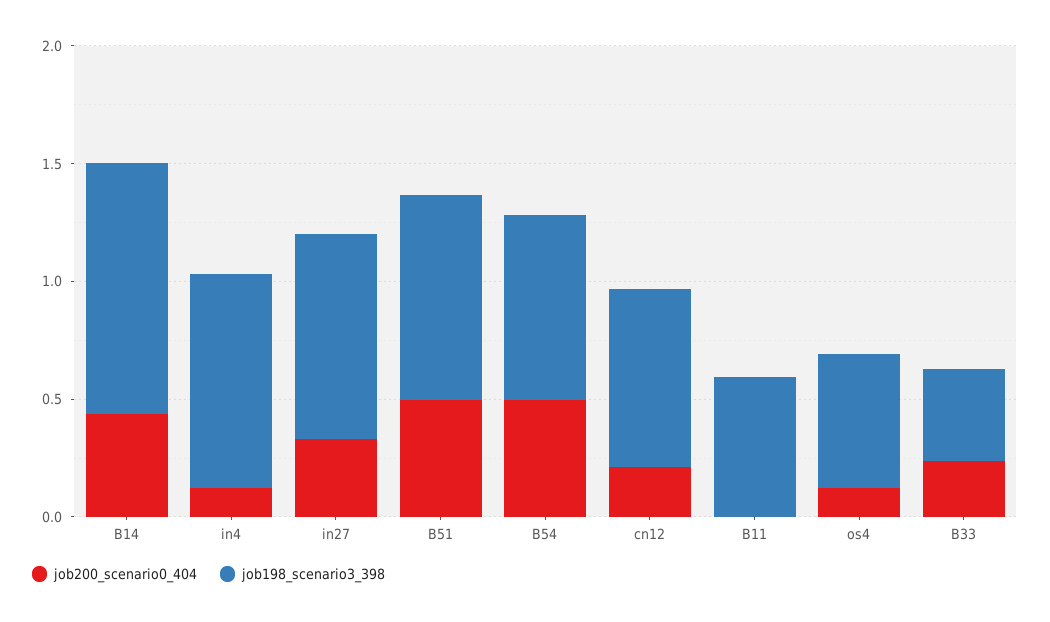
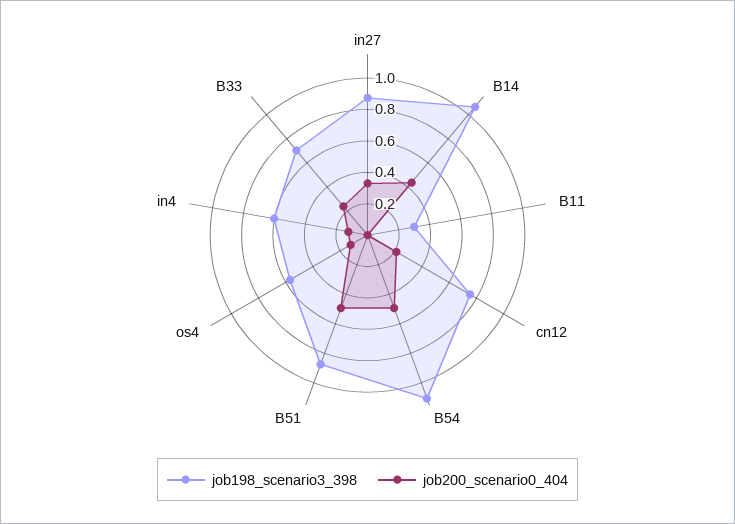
job198_scenario3_398, in4: 0.9 -> 0.6
job198_scenario3_398, B54: 0.8 -> 1.1
job198_scenario3_398, B11: 0.6 -> 0.3
job198_scenario3_398, B33: 0.4 -> 0.7

